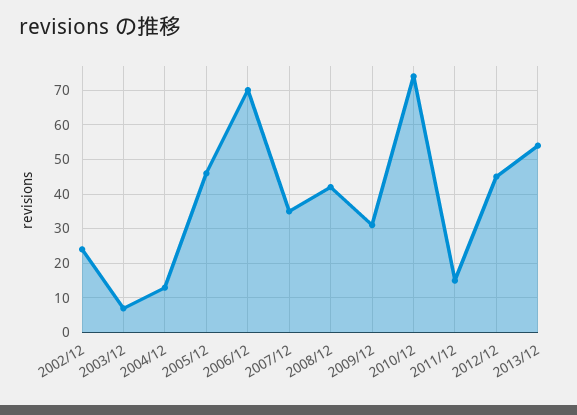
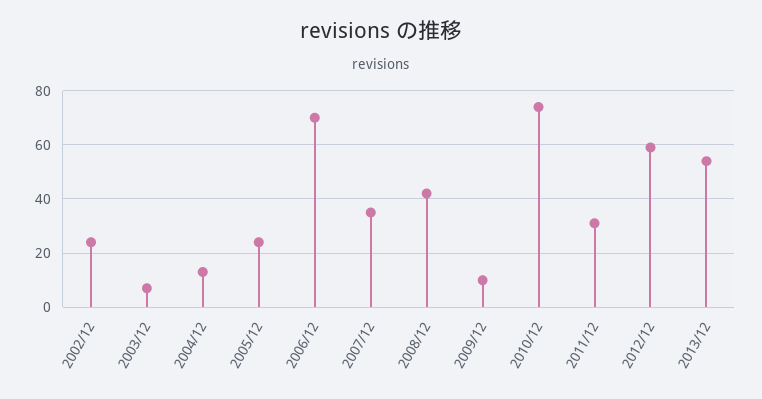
2005/12: 45 -> 25
2009/12: 30 -> 10
2011/12: 15 -> 30
2012/12: 45 -> 60

